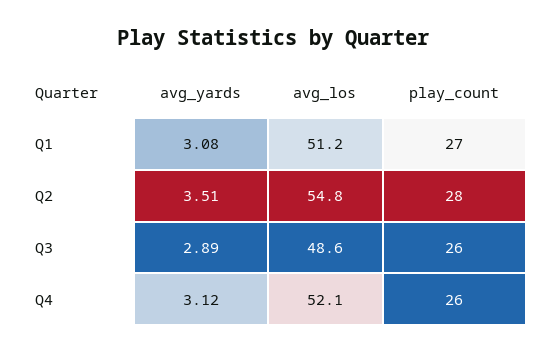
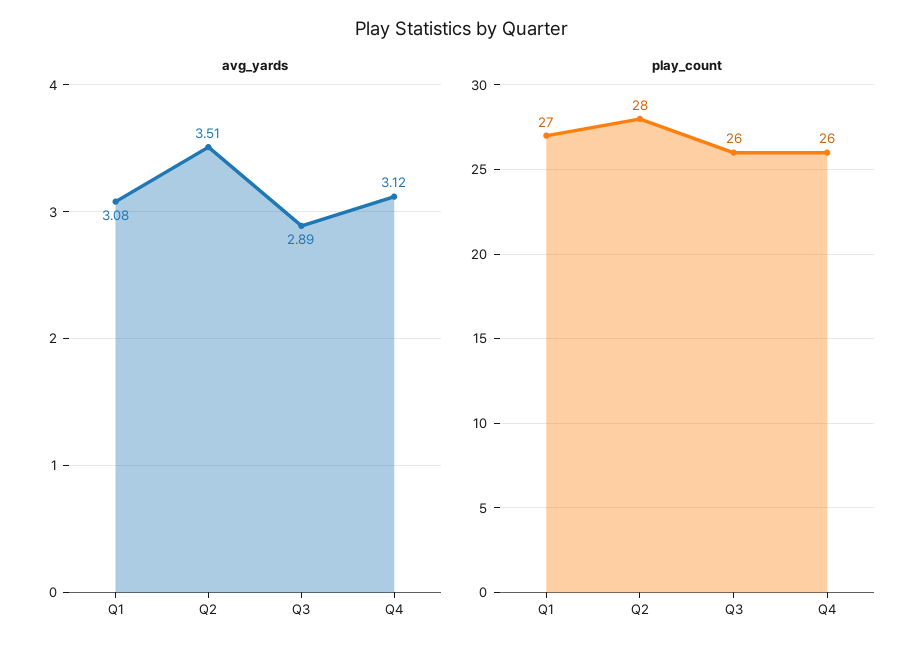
avg_los, Q1: 51.2 -> none
avg_los, Q2: 54.8 -> none
avg_los, Q3: 48.6 -> none
avg_los, Q4: 52.1 -> none

